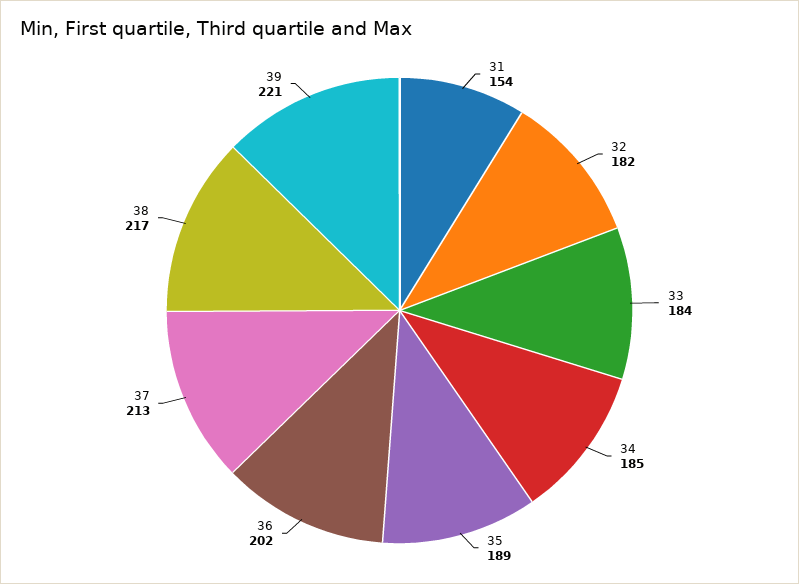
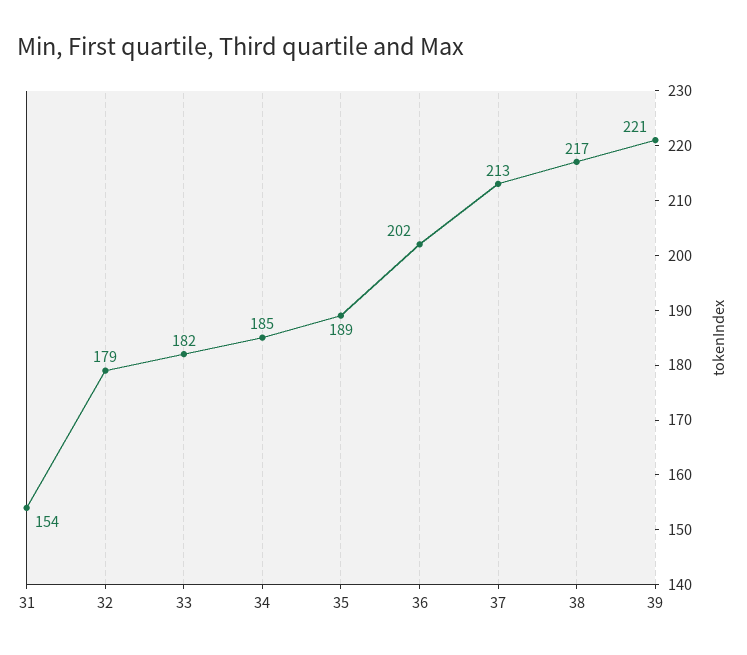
32: 182 -> 179
33: 184 -> 182

